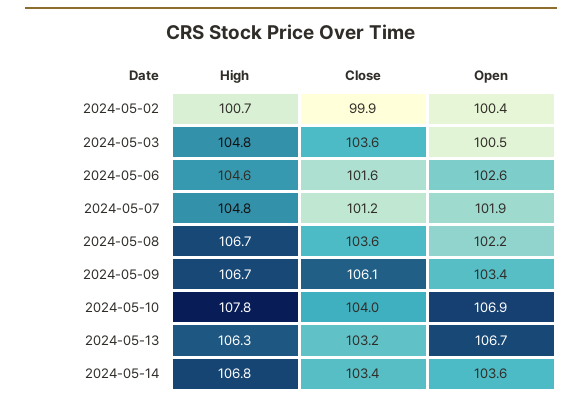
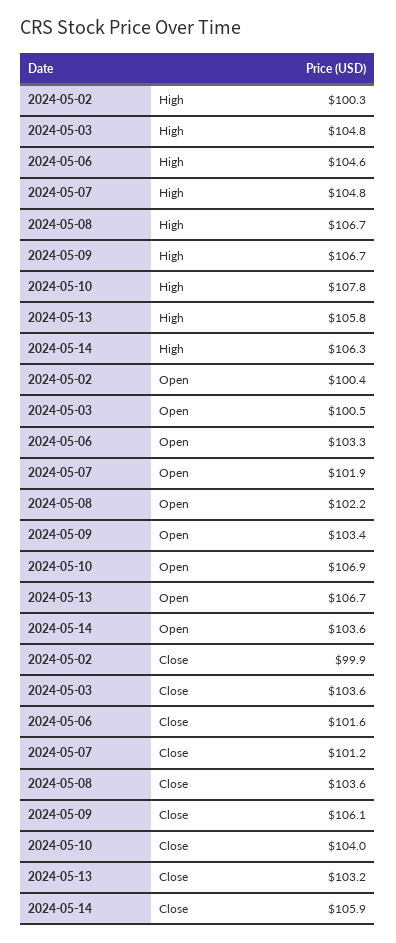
High, 2024-05-02: 100.7 -> 100.3
Open, 2024-05-06: 102.6 -> 103.3
High, 2024-05-13: 106.3 -> 105.8
High, 2024-05-14: 106.8 -> 106.3
Close, 2024-05-14: 103.4 -> 105.9

